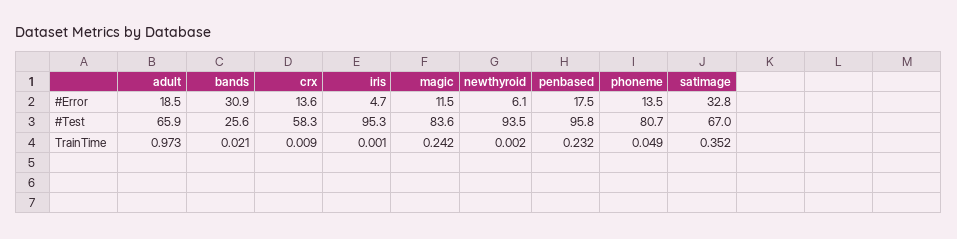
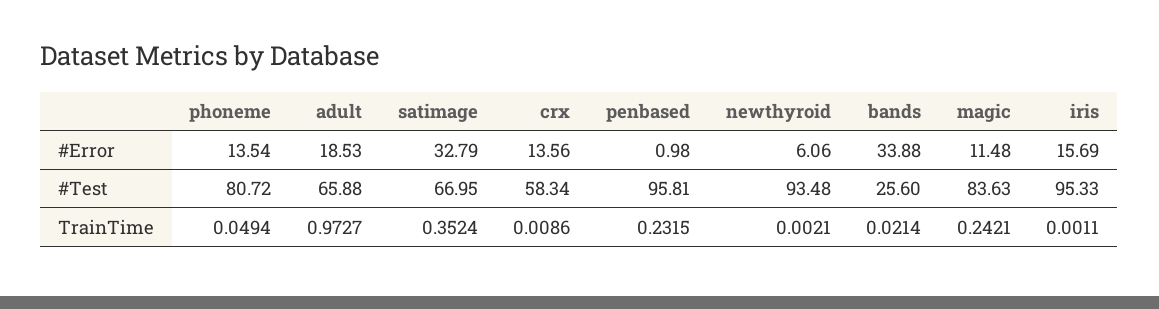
bands, #Error: 30.9 -> 33.88
iris, #Error: 4.7 -> 15.69
penbased, #Error: 17.5 -> 0.98

